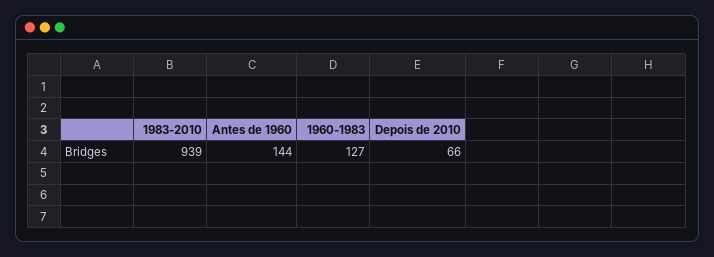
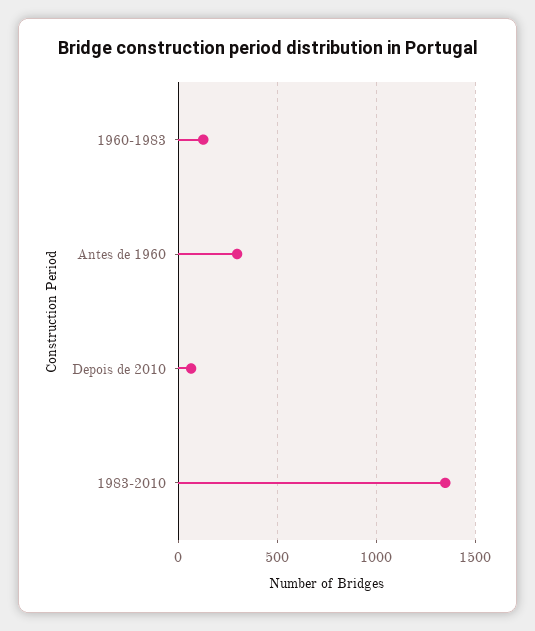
1983-2010: 939 -> 1350
Antes de 1960: 144 -> 300

